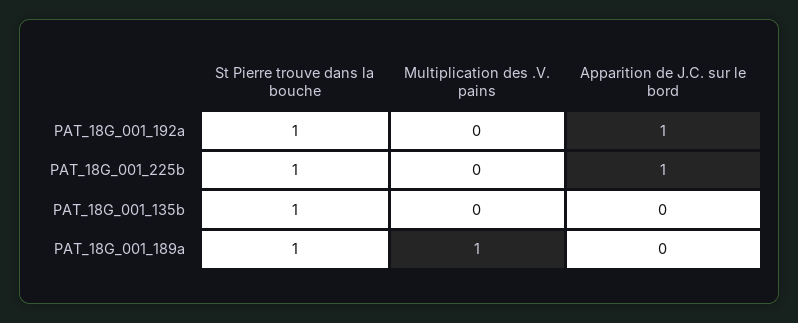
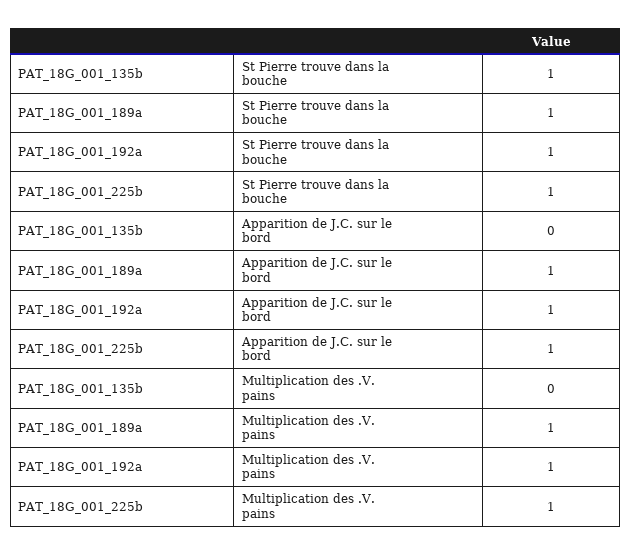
Multiplication des .V. pains, PAT_18G_001_192a: 0 -> 1
Multiplication des .V. pains, PAT_18G_001_225b: 0 -> 1
Apparition de J.C. sur le bord, PAT_18G_001_189a: 0 -> 1

